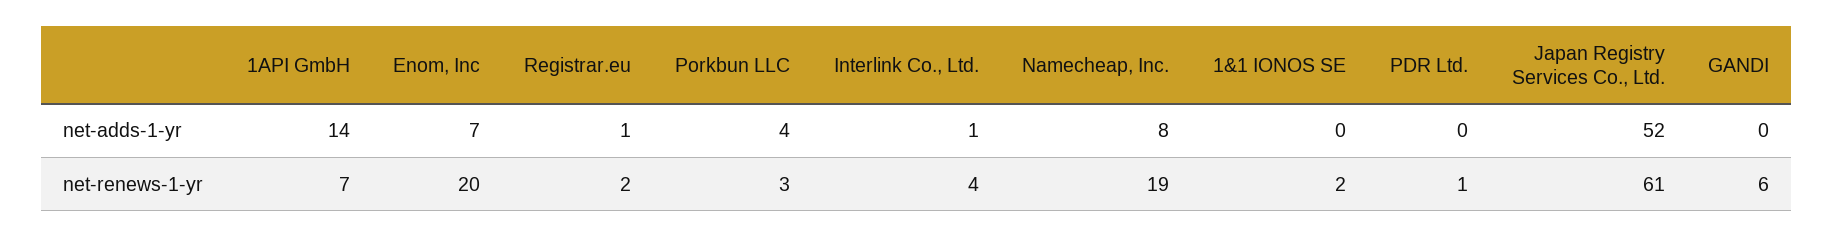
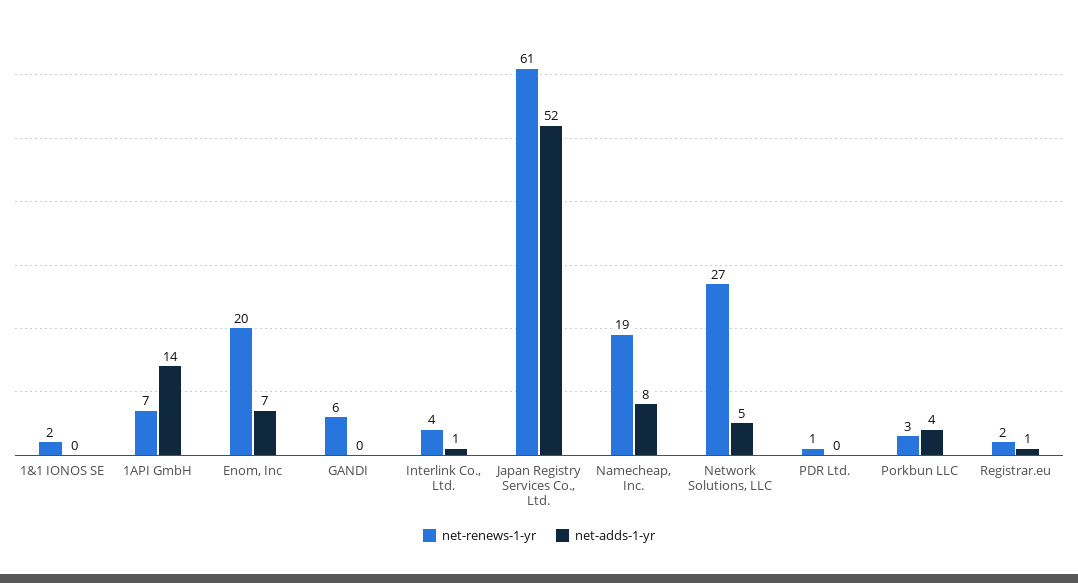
net-renews-1-yr, Network Solutions, LLC: none -> 27
net-adds-1-yr, Network Solutions, LLC: none -> 5

